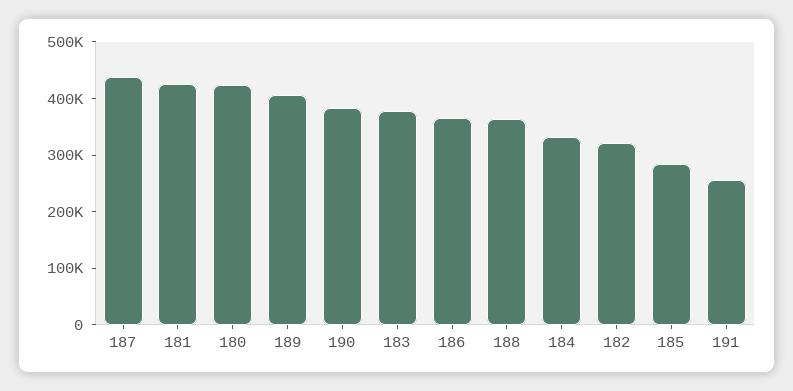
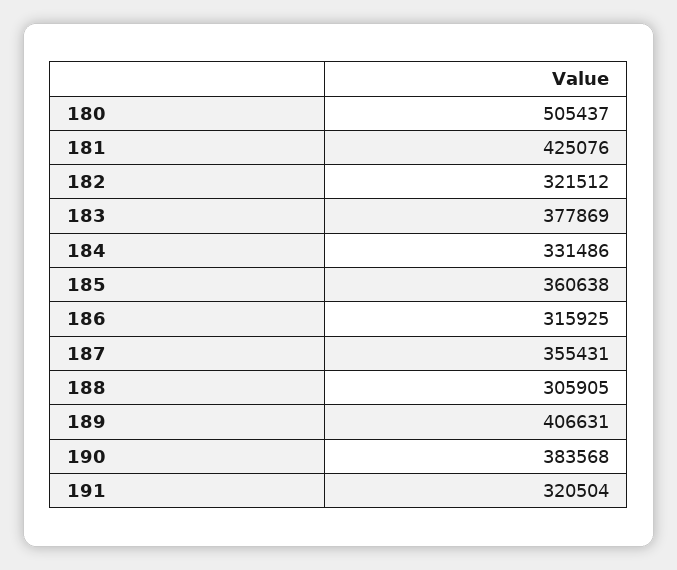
187: 440000 -> 355431
180: 420000 -> 505437
186: 360000 -> 315925
188: 360000 -> 305905
185: 280000 -> 360638
191: 260000 -> 320504

